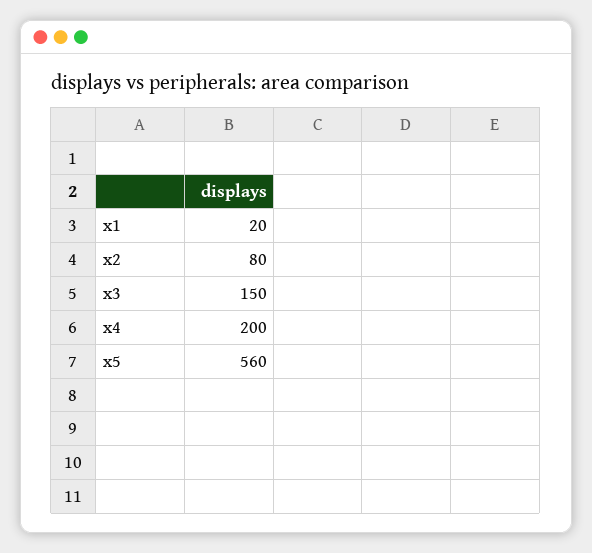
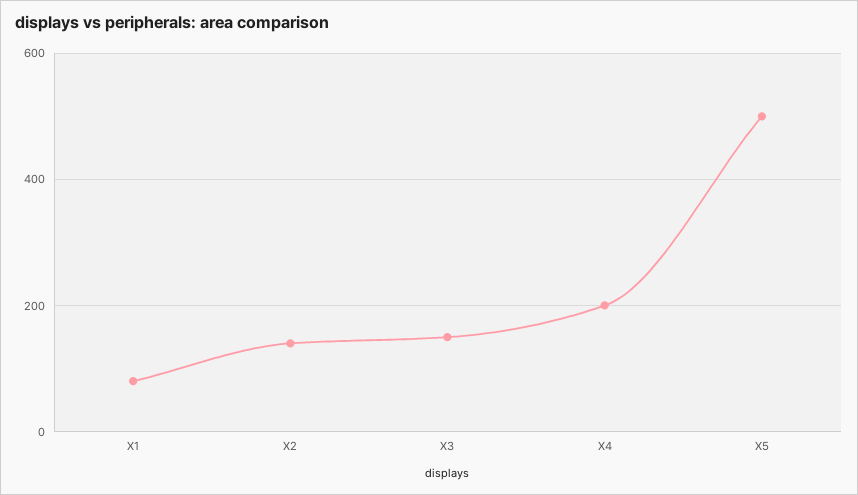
x1: 20 -> 80
x2: 80 -> 140
x5: 560 -> 500

